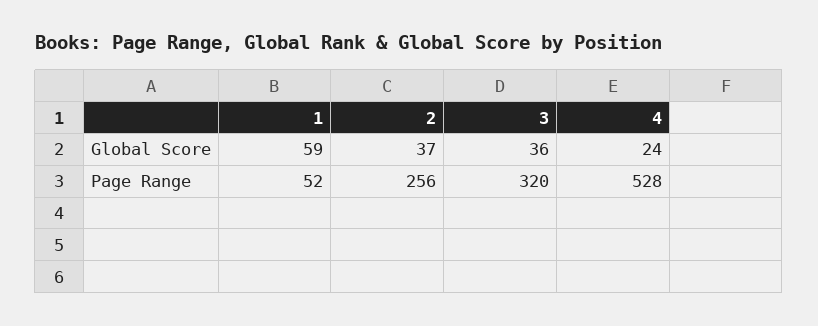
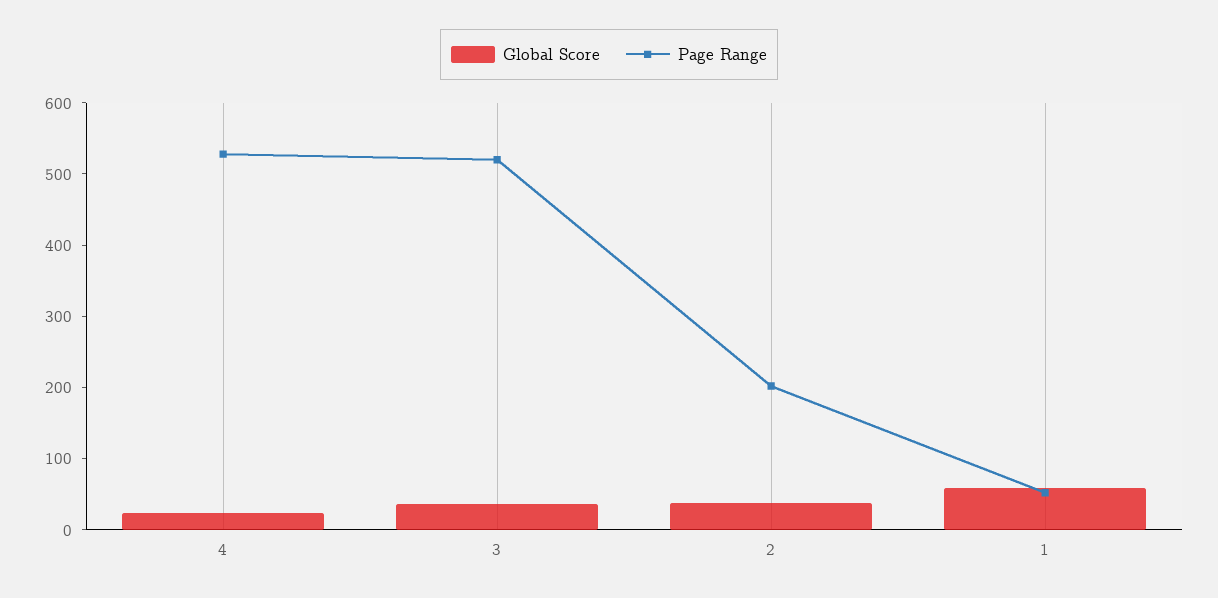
Page Range, 2: 256 -> 200
Page Range, 3: 320 -> 520

